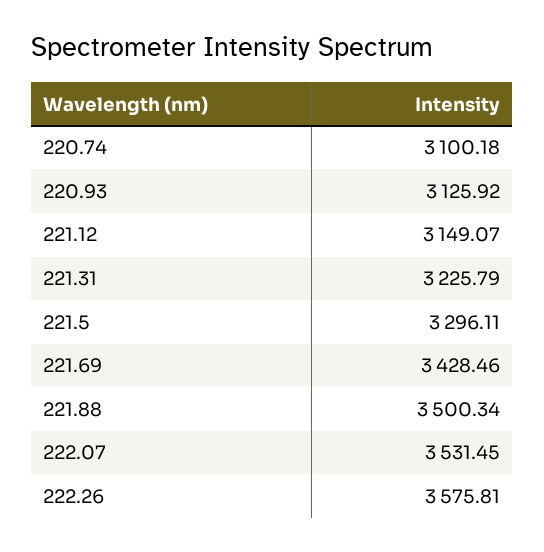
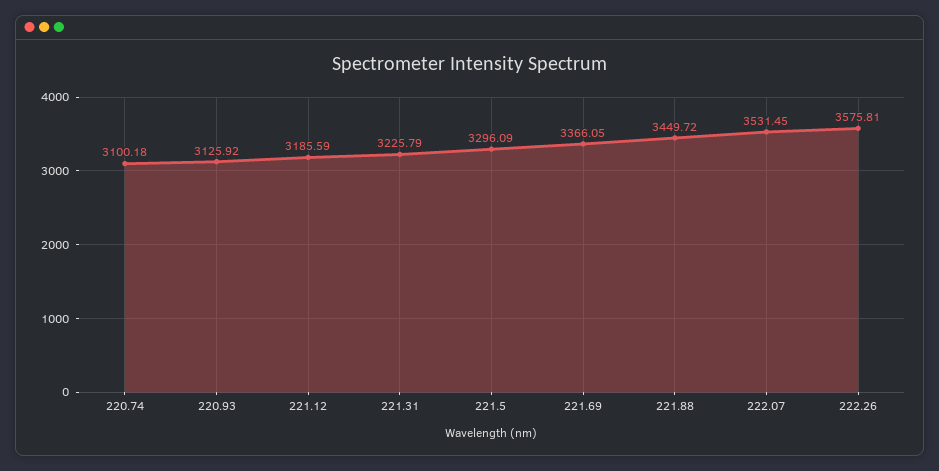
221.12: 3149.07 -> 3185.59
221.5: 3296.11 -> 3296.09
221.69: 3428.46 -> 3366.05
221.88: 3500.34 -> 3449.72

